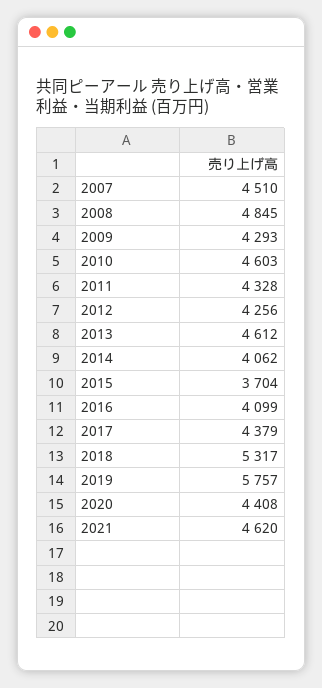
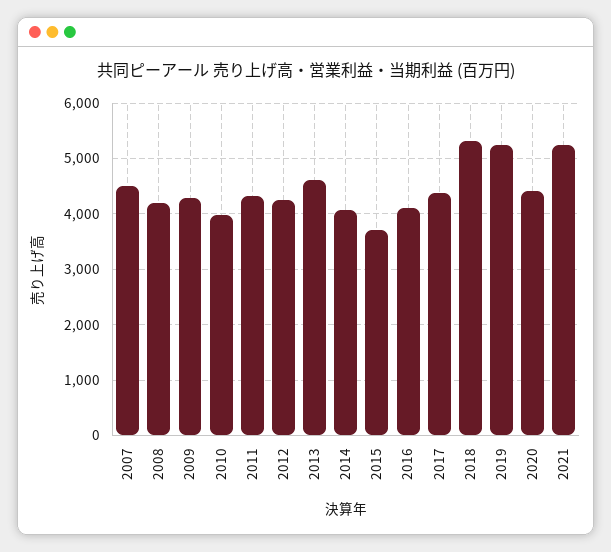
2008: 4845 -> 4200
2010: 4603 -> 4000
2019: 5757 -> 5200
2021: 4620 -> 5200

